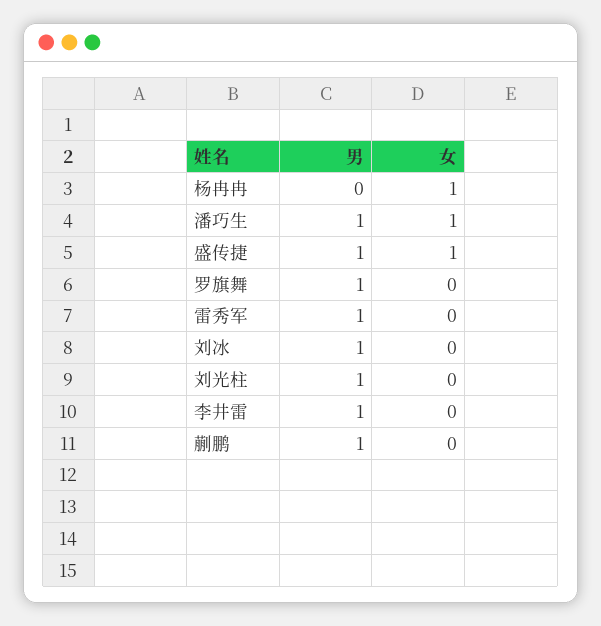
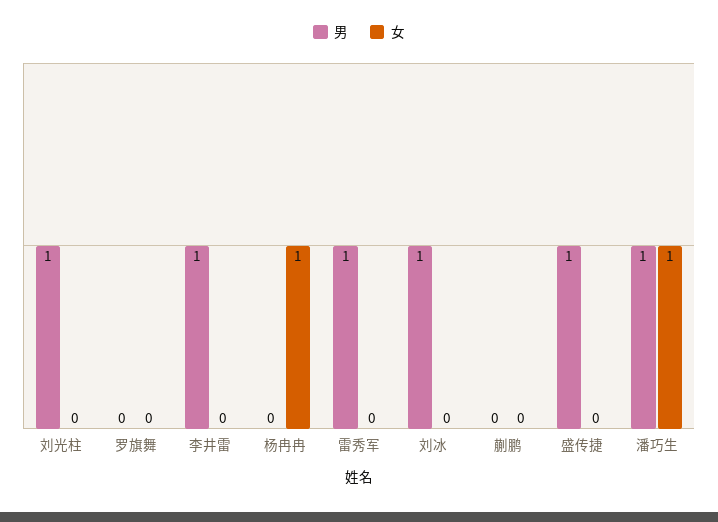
女, 盛传捷: 1 -> 0
男, 罗旗舞: 1 -> 0
男, 蒯鹏: 1 -> 0

